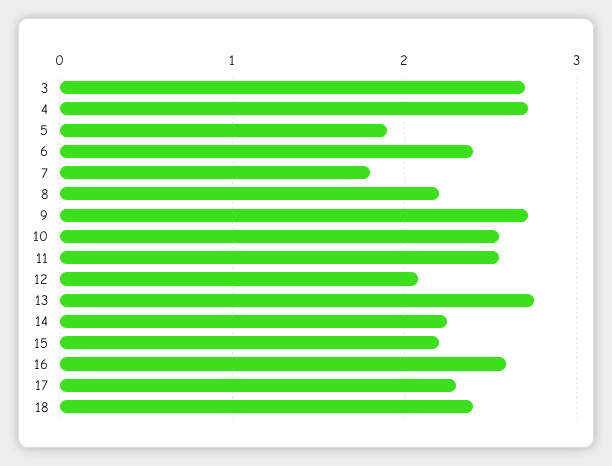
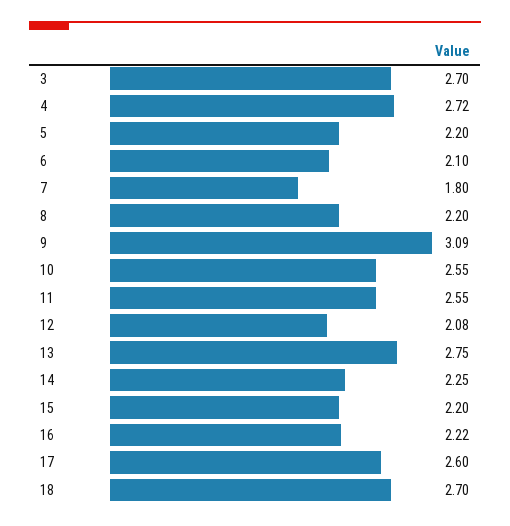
5: 1.9 -> 2.2
6: 2.4 -> 2.1
9: 2.7 -> 3.09
16: 2.6 -> 2.22
17: 2.3 -> 2.6
18: 2.4 -> 2.7

